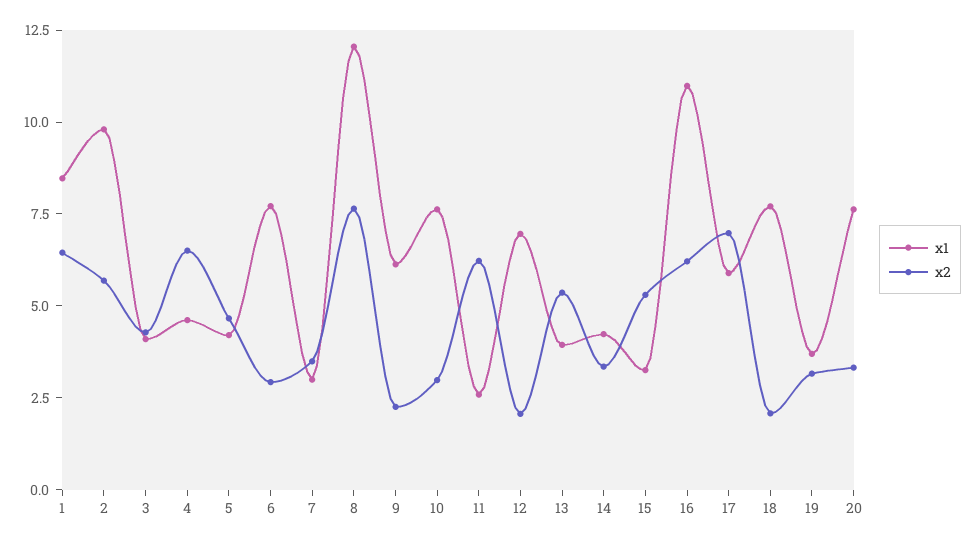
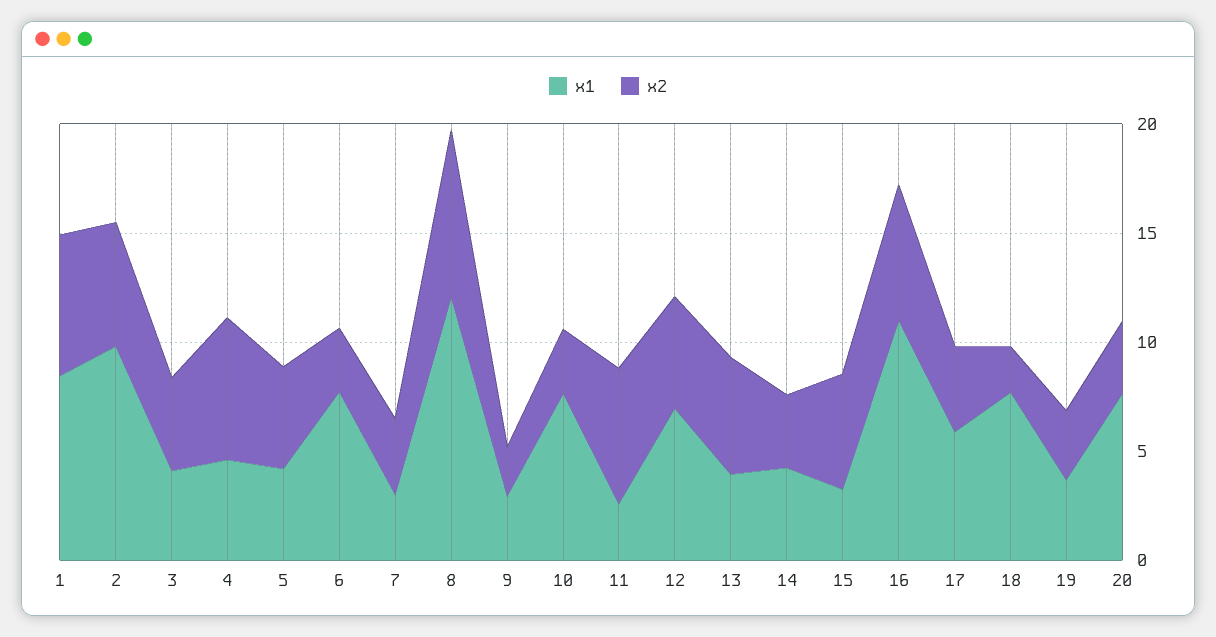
x1, 9: 6 -> 3
x2, 12: 2 -> 5
x2, 17: 7 -> 4

